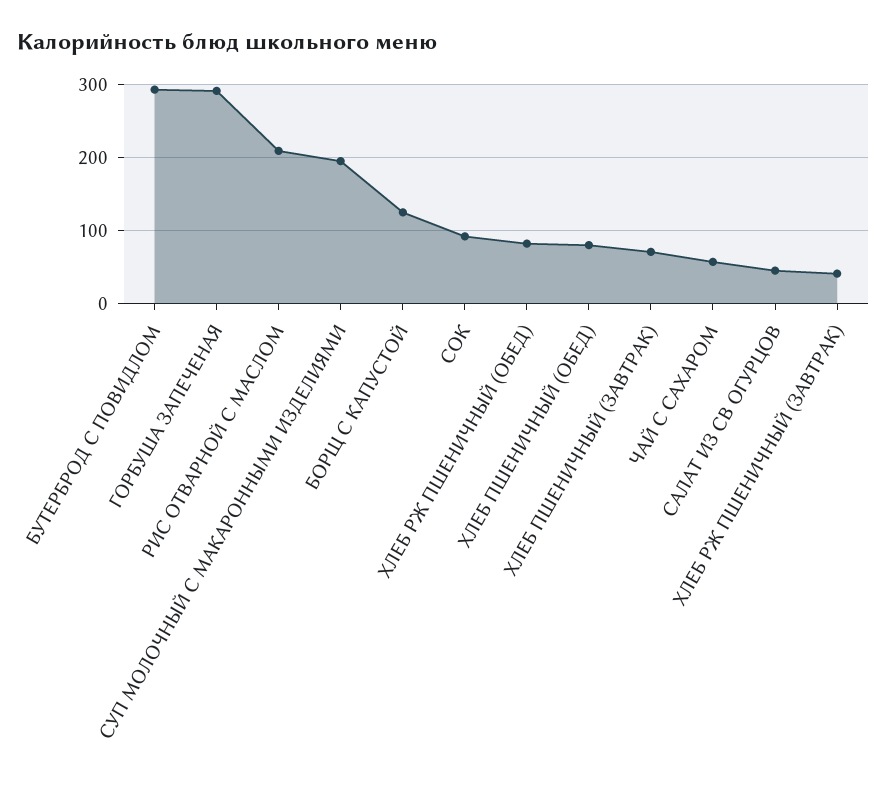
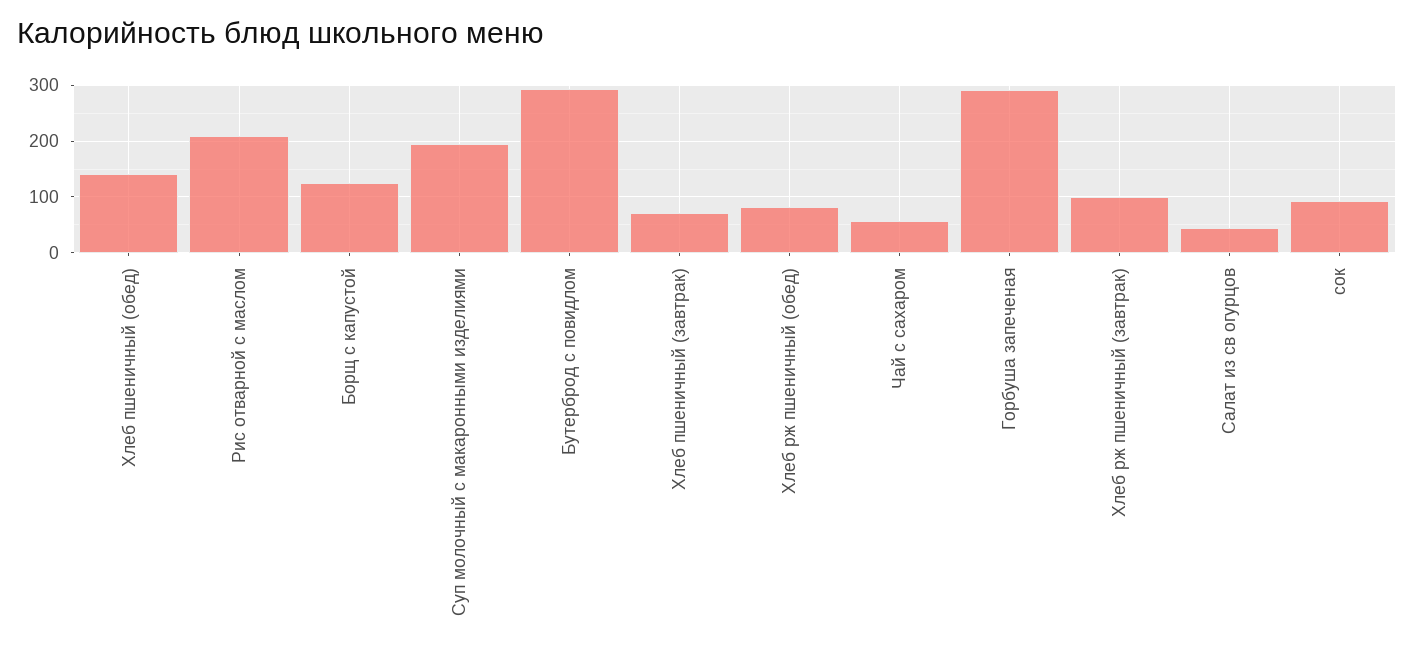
ХЛЕБ ПШЕНИЧНЫЙ (ОБЕД): 80 -> 140
ХЛЕБ РЖ ПШЕНИЧНЫЙ (ЗАВТРАК): 40 -> 100

